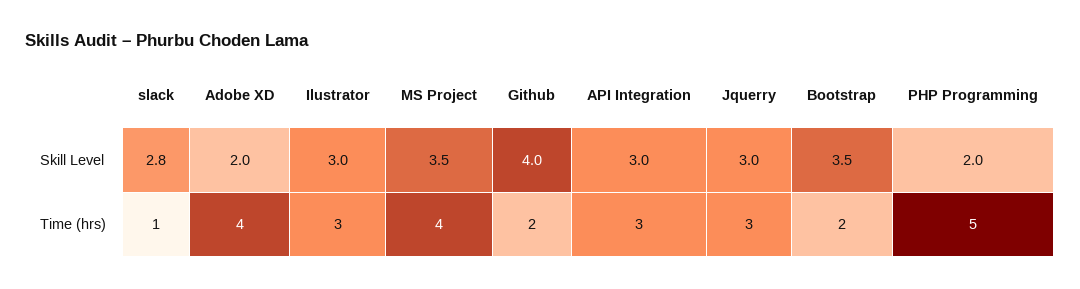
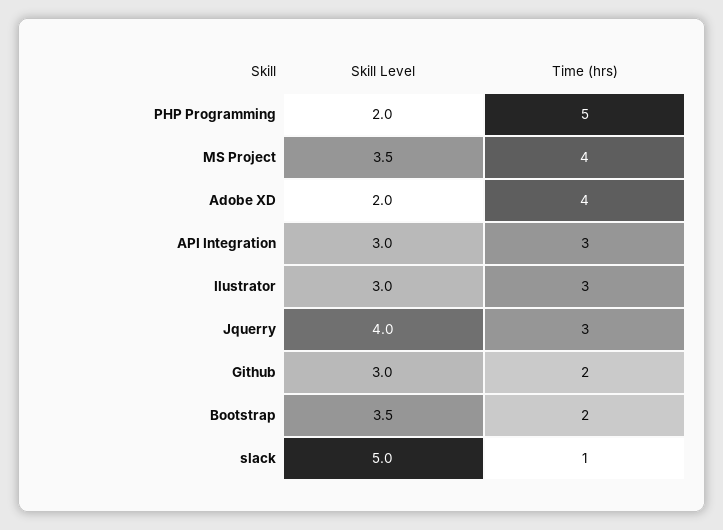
slack, Skill Level: 2.8 -> 5
Github, Skill Level: 4 -> 3
Jquerry, Skill Level: 3 -> 4

